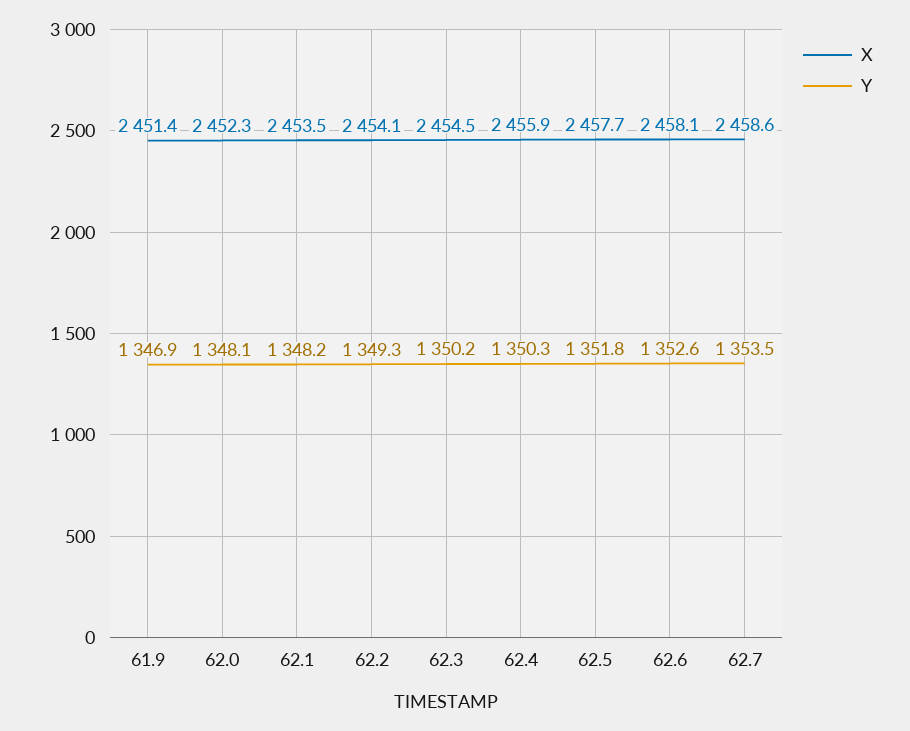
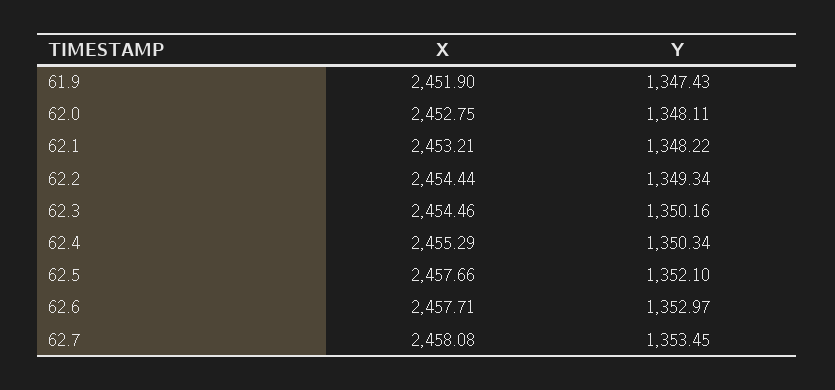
X, 61.9: 2451.4 -> 2451.9
Y, 61.9: 1346.9 -> 1347.43
X, 62.0: 2452.3 -> 2452.75
X, 62.1: 2453.5 -> 2453.21
X, 62.2: 2454.1 -> 2454.44
X, 62.4: 2455.9 -> 2455.29
Y, 62.5: 1351.8 -> 1352.1
X, 62.6: 2458.1 -> 2457.71
Y, 62.6: 1352.6 -> 1352.97
X, 62.7: 2458.6 -> 2458.08

